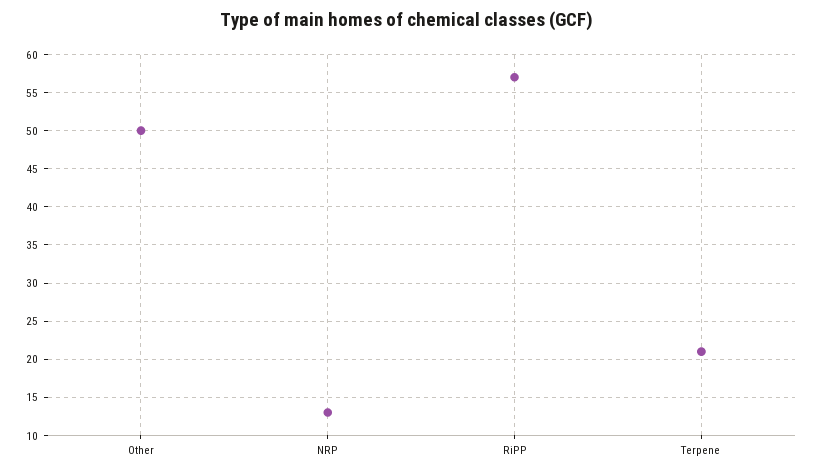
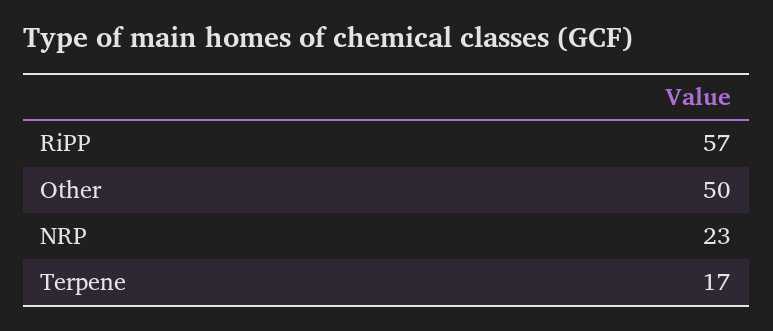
NRP: 13 -> 23
Terpene: 21 -> 17

